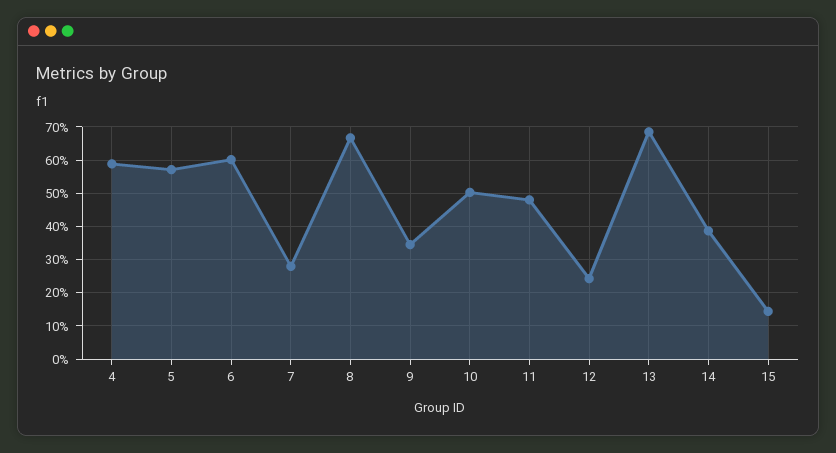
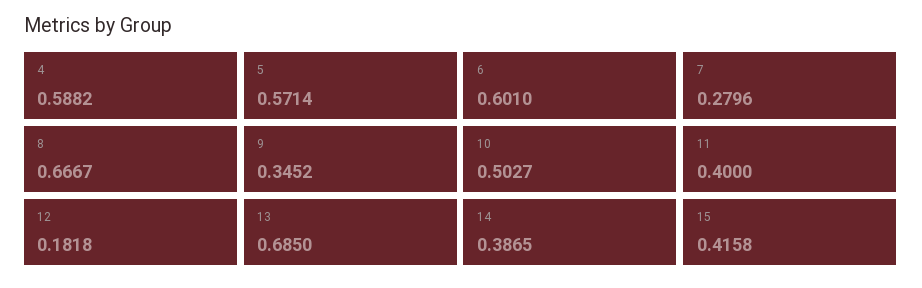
11: 0.48 -> 0.4
12: 0.24 -> 0.1818
15: 0.14 -> 0.4158

